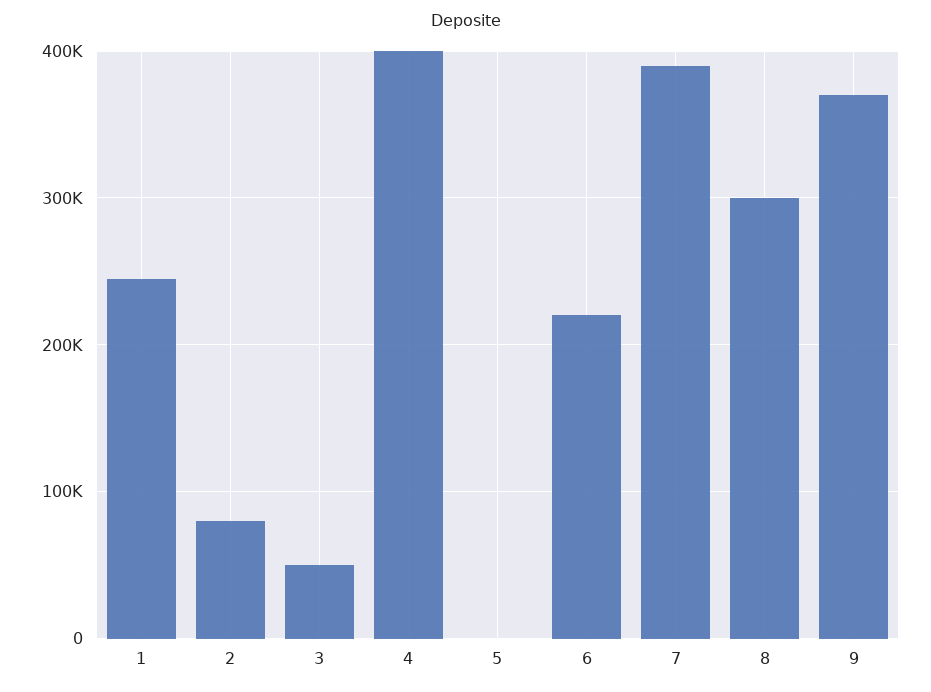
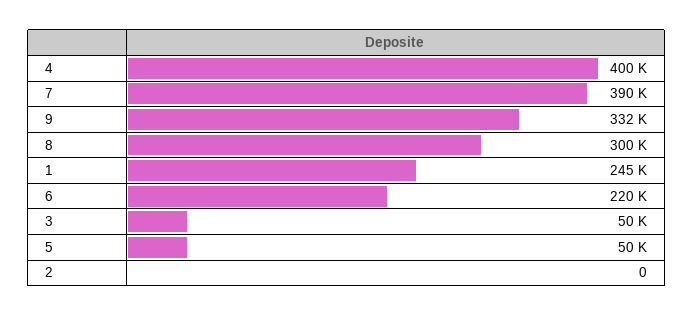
2: 80000 -> 0
5: 0 -> 50000
9: 370000 -> 332000

